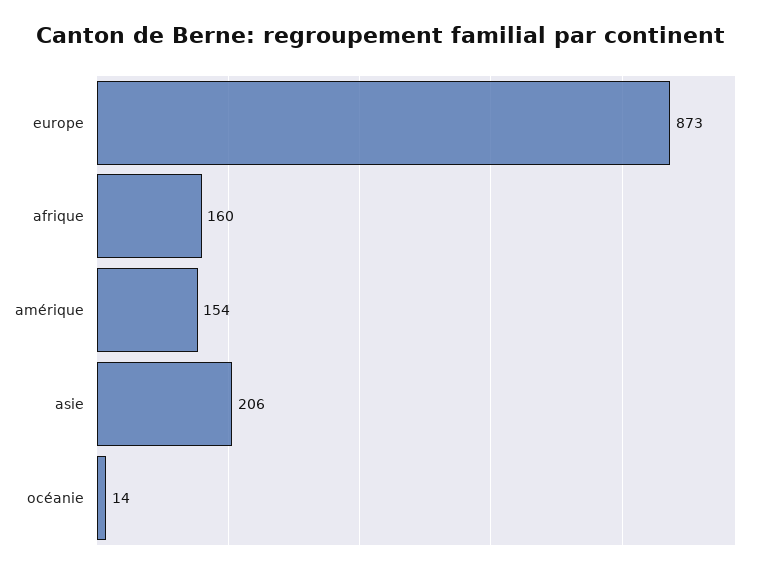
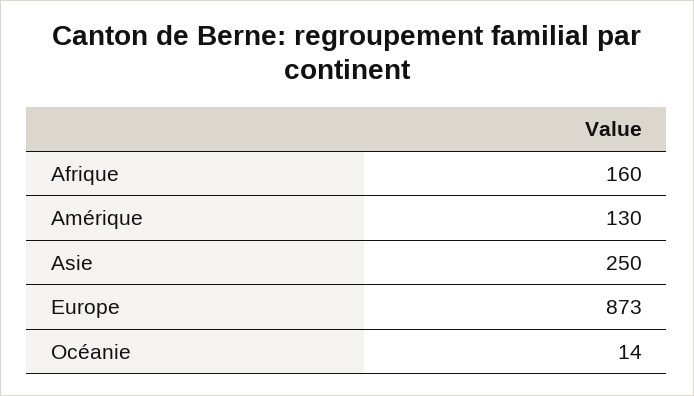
amérique: 154 -> 130
asie: 206 -> 250

